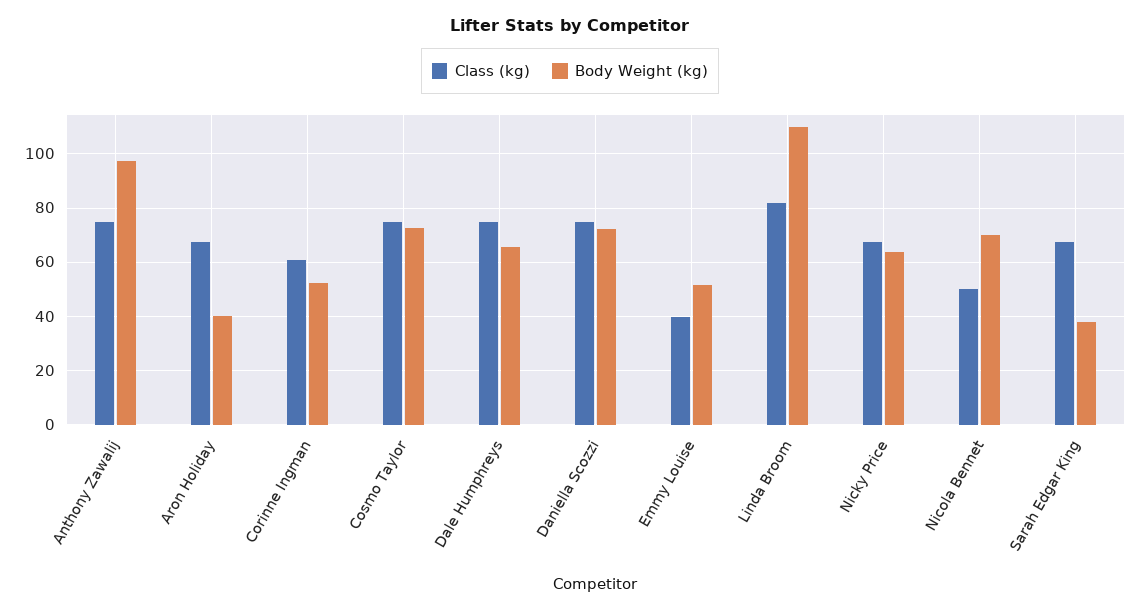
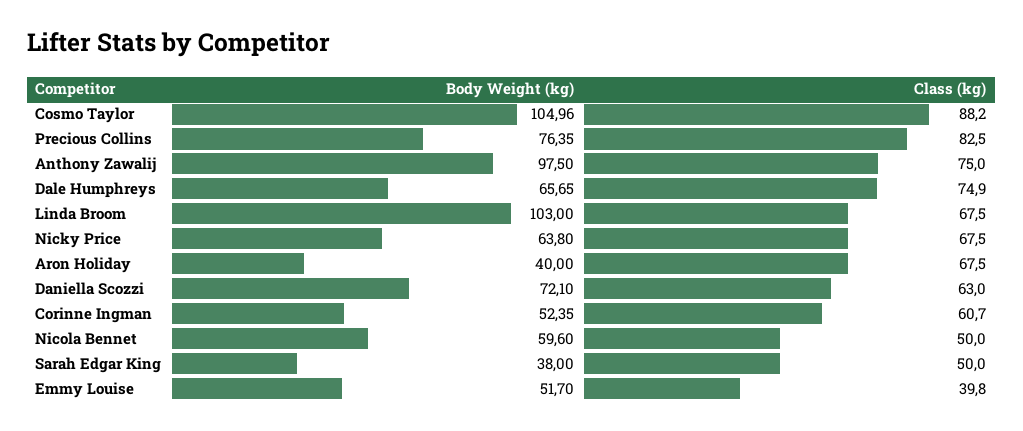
Class (kg), Cosmo Taylor: 75 -> 88.2
Body Weight (kg), Cosmo Taylor: 72.5 -> 104.96
Class (kg), Daniella Scozzi: 75 -> 63
Class (kg), Linda Broom: 82.5 -> 67.5
Body Weight (kg), Linda Broom: 110 -> 103
Body Weight (kg), Nicola Bennet: 70 -> 59.6
Class (kg), Sarah Edgar King: 67.5 -> 50
Body Weight (kg), Precious Collins: none -> 76.35
Class (kg), Precious Collins: none -> 82.5

